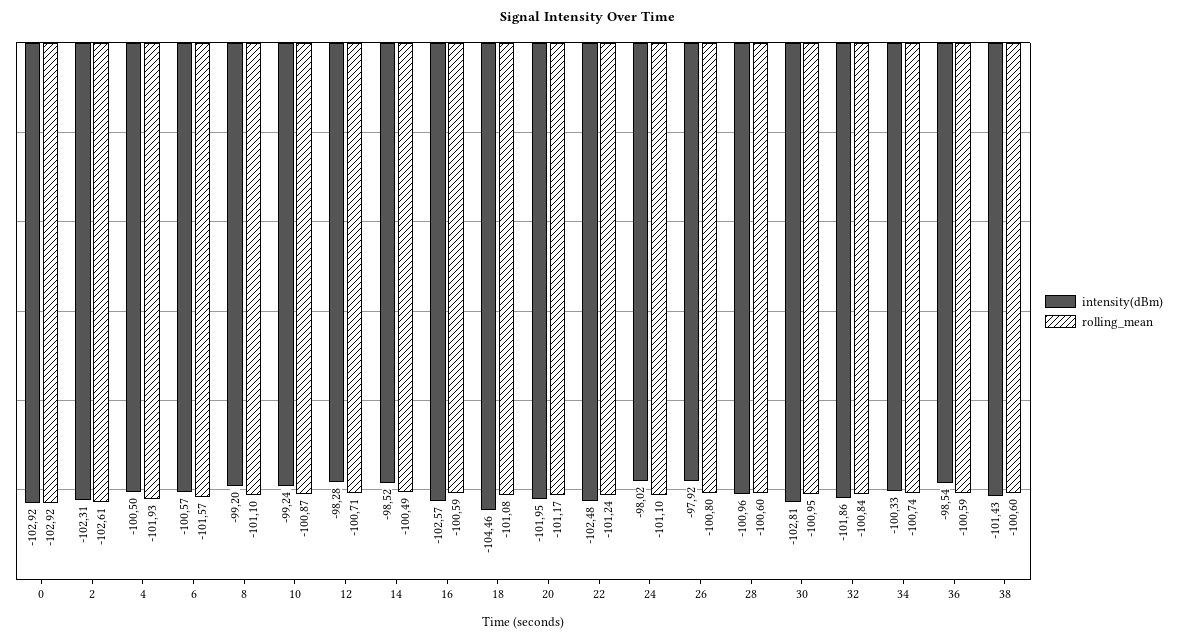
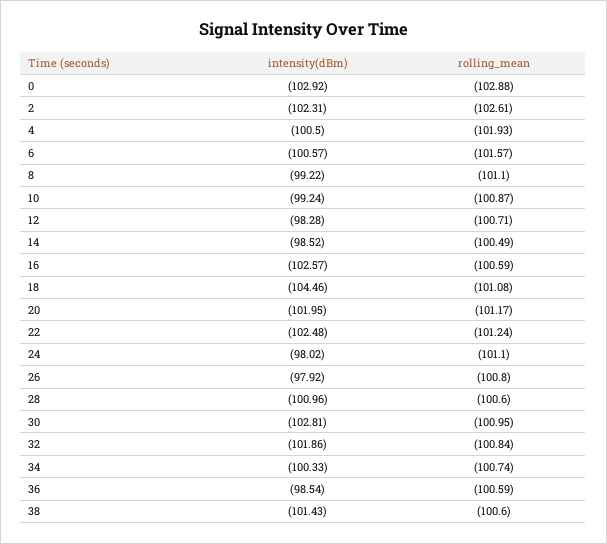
rolling_mean, 0: -102.92 -> -102.88
intensity(dBm), 8: -99.2 -> -99.22

